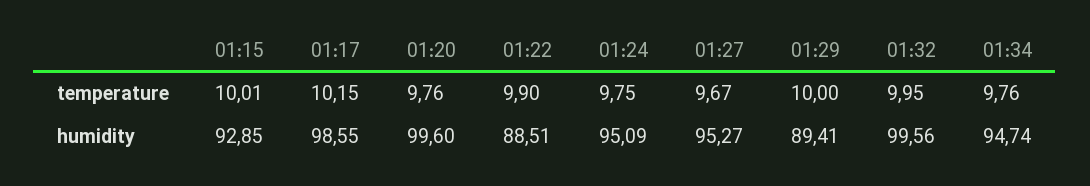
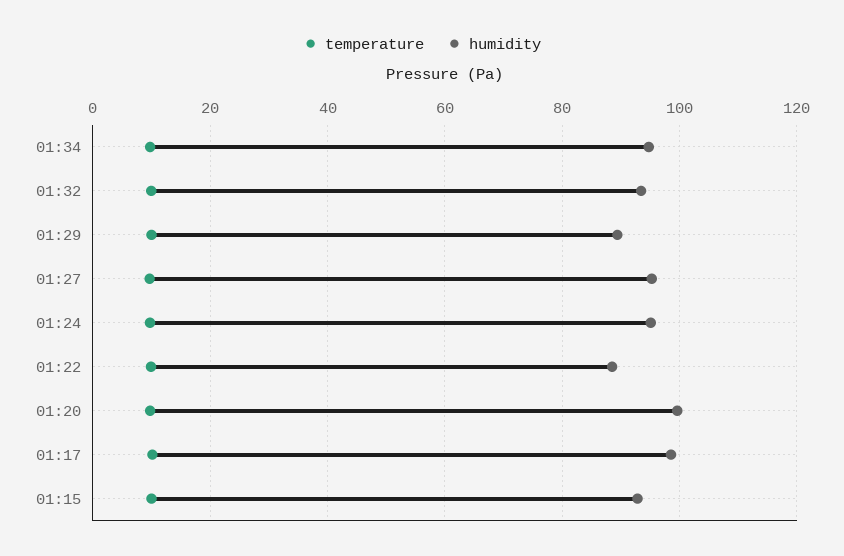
humidity, 01:32: 99.56 -> 94

